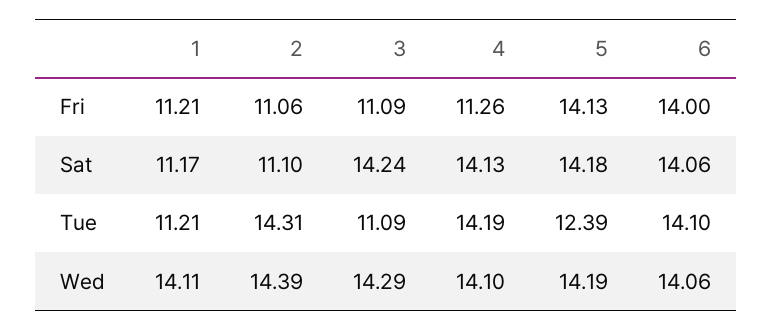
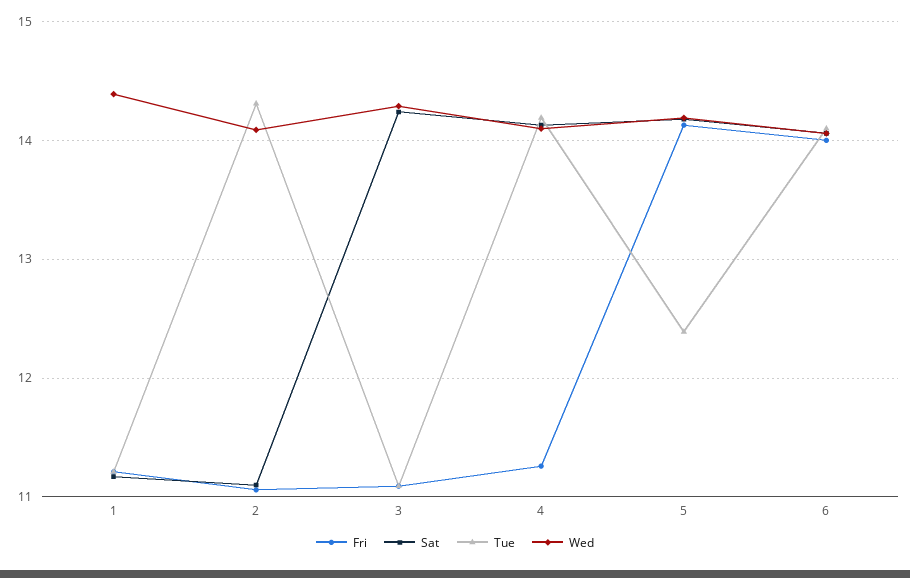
Wed, 1: 14.11 -> 14.4
Wed, 2: 14.39 -> 14.1

